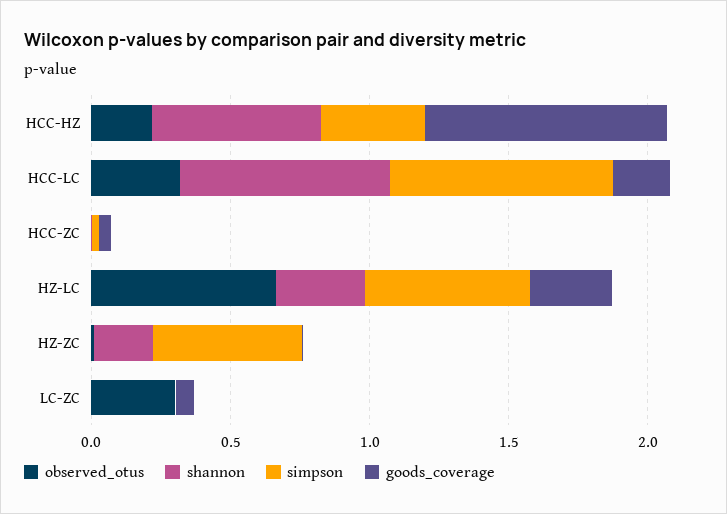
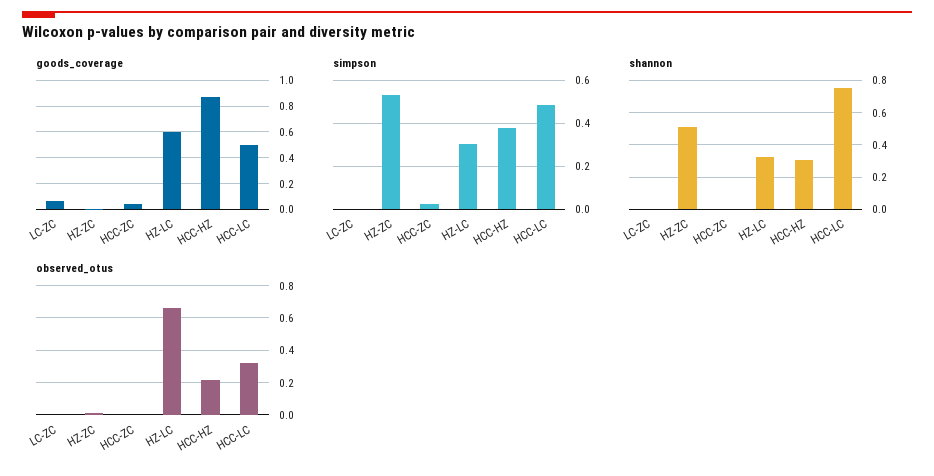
shannon, HCC-HZ: 0.6 -> 0.3
simpson, HCC-LC: 0.8 -> 0.5
goods_coverage, HCC-LC: 0.2 -> 0.5
simpson, HZ-LC: 0.6 -> 0.3
goods_coverage, HZ-LC: 0.3 -> 0.6
shannon, HZ-ZC: 0.2 -> 0.5
observed_otus, LC-ZC: 0.3 -> 0

